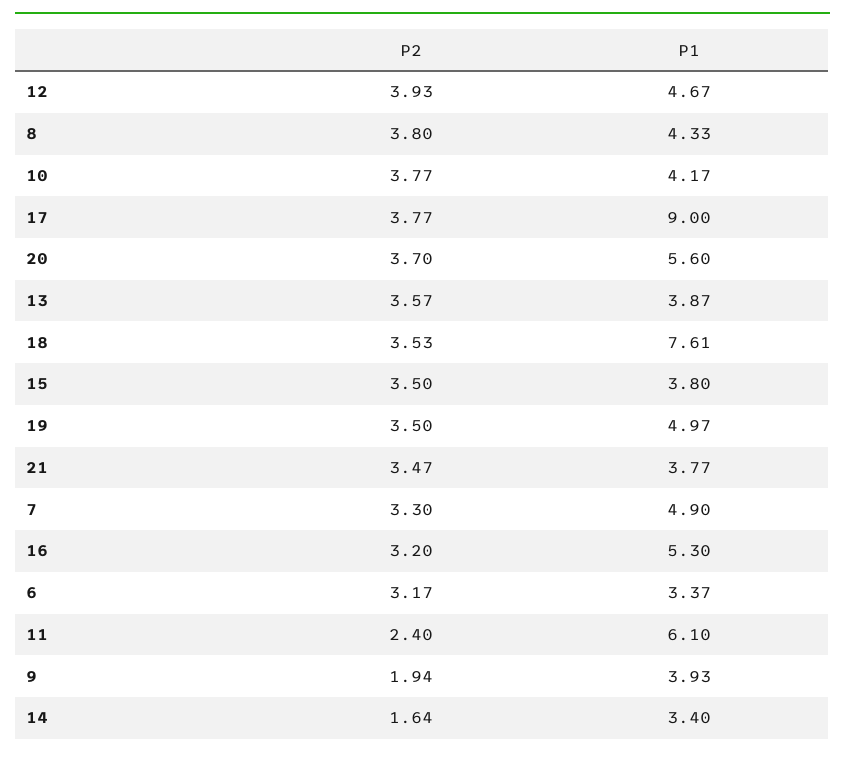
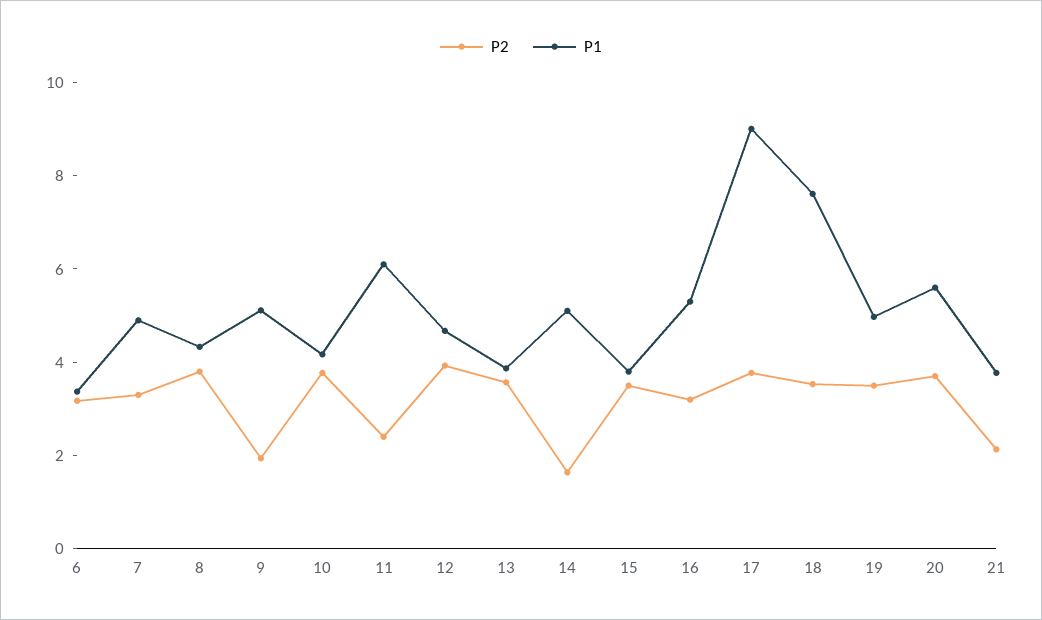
P2, 21: 3.47 -> 2
P1, 9: 3.93 -> 5
P1, 14: 3.4 -> 5

